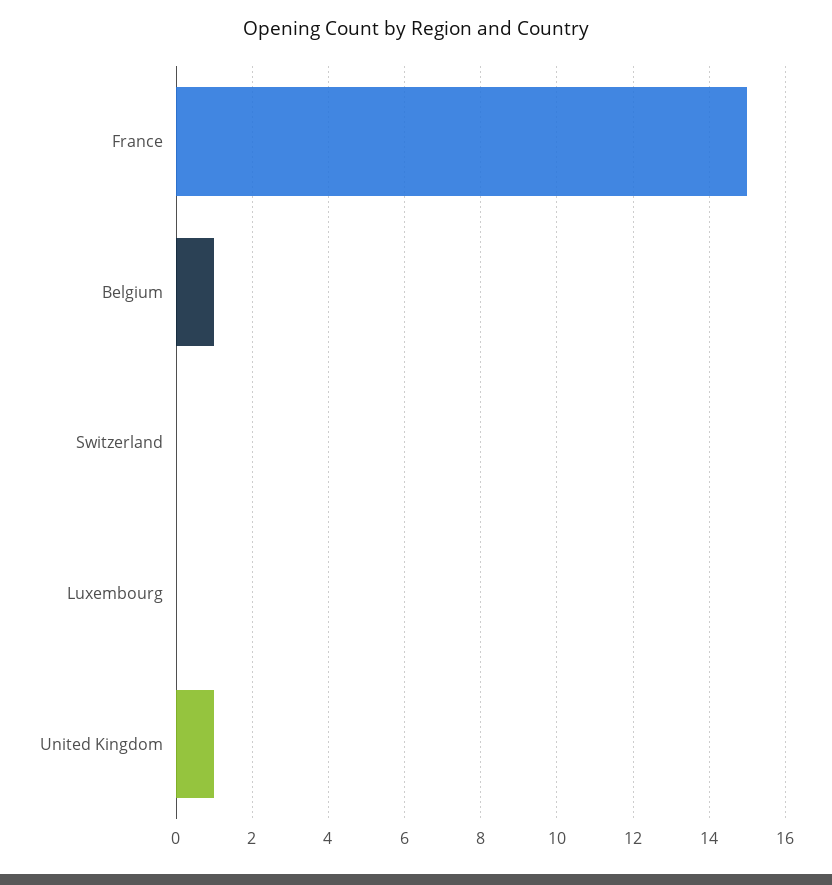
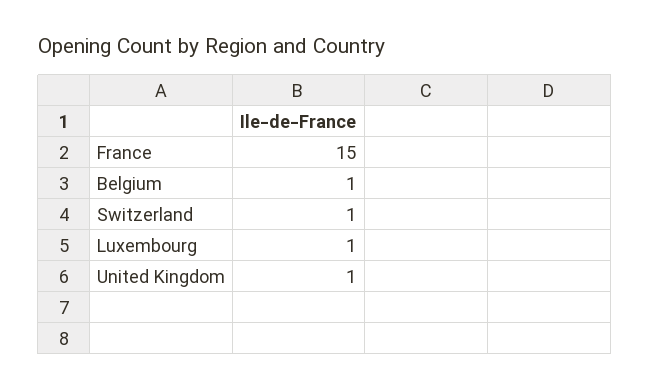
Switzerland: 0 -> 1
Luxembourg: 0 -> 1

